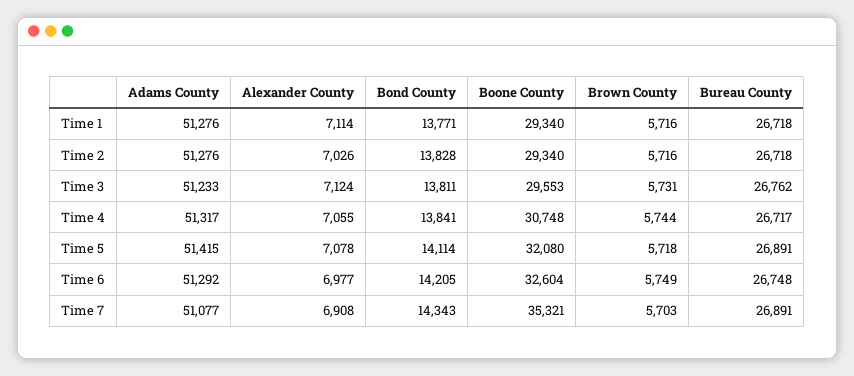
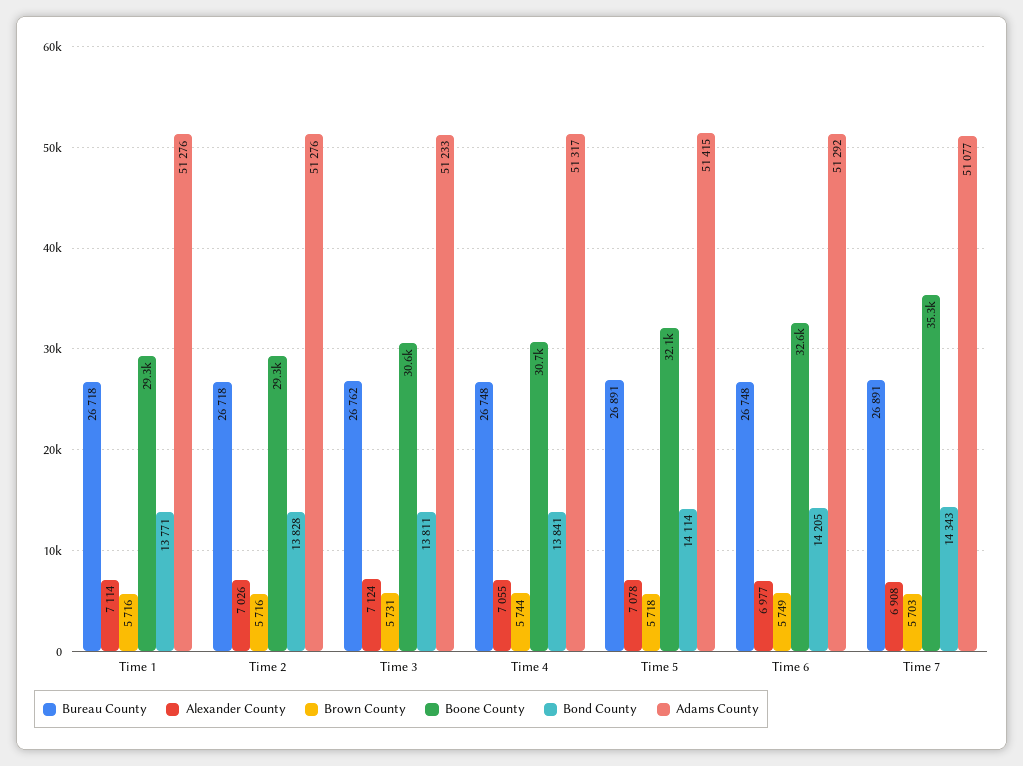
Boone County, Time 3: 29553 -> 30600
Bureau County, Time 4: 26717 -> 26748

